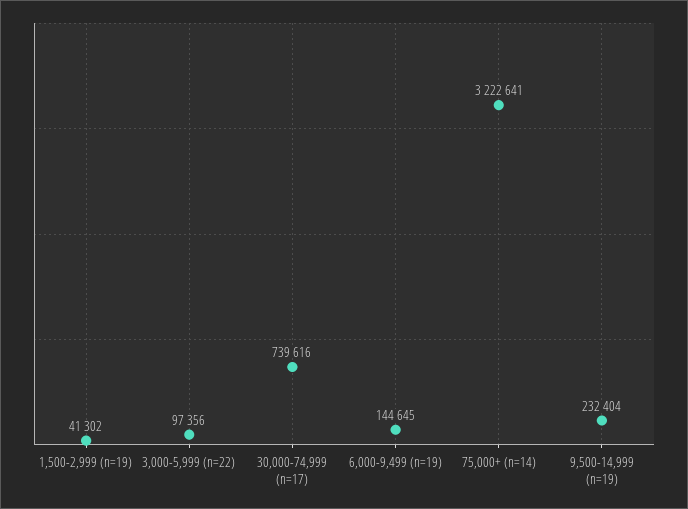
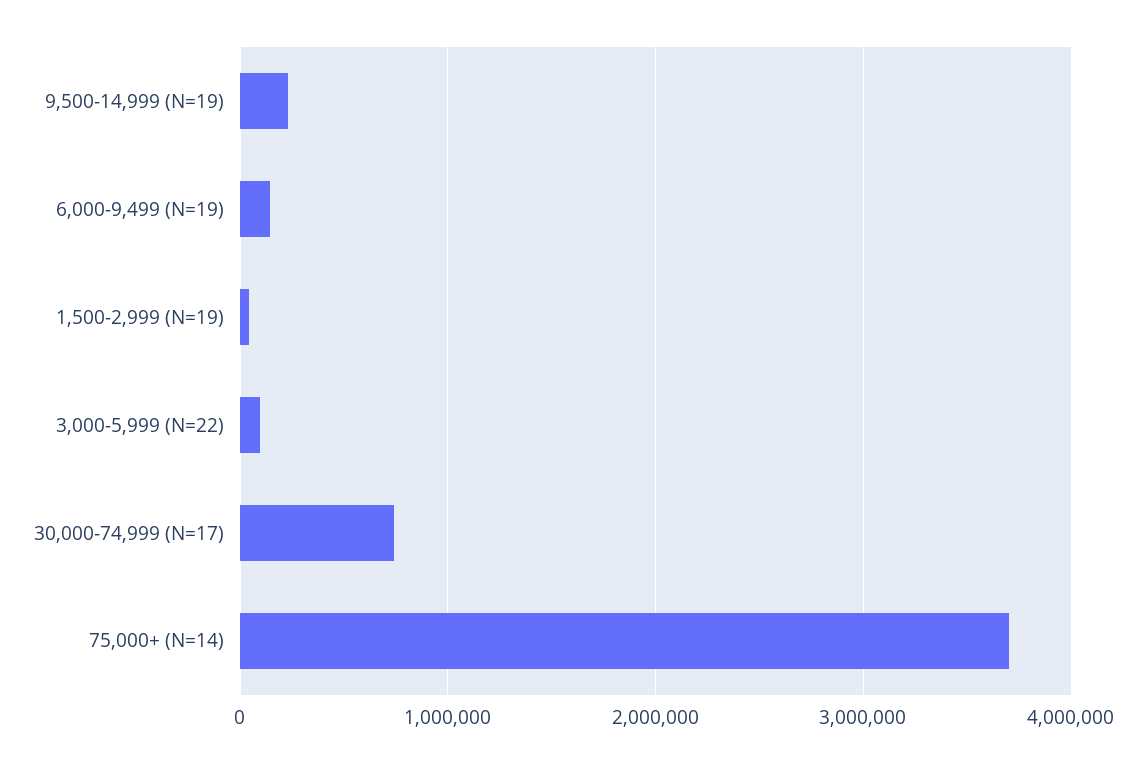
75,000+ (n=14): 3222641 -> 3700000

